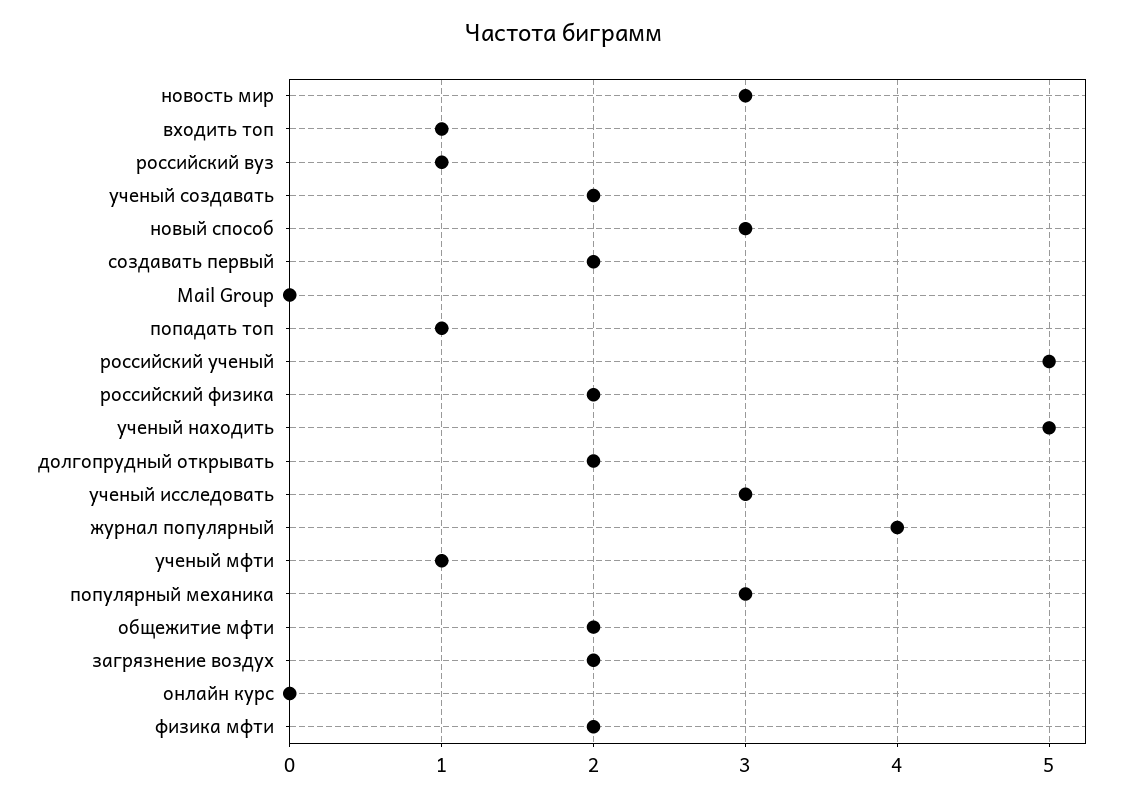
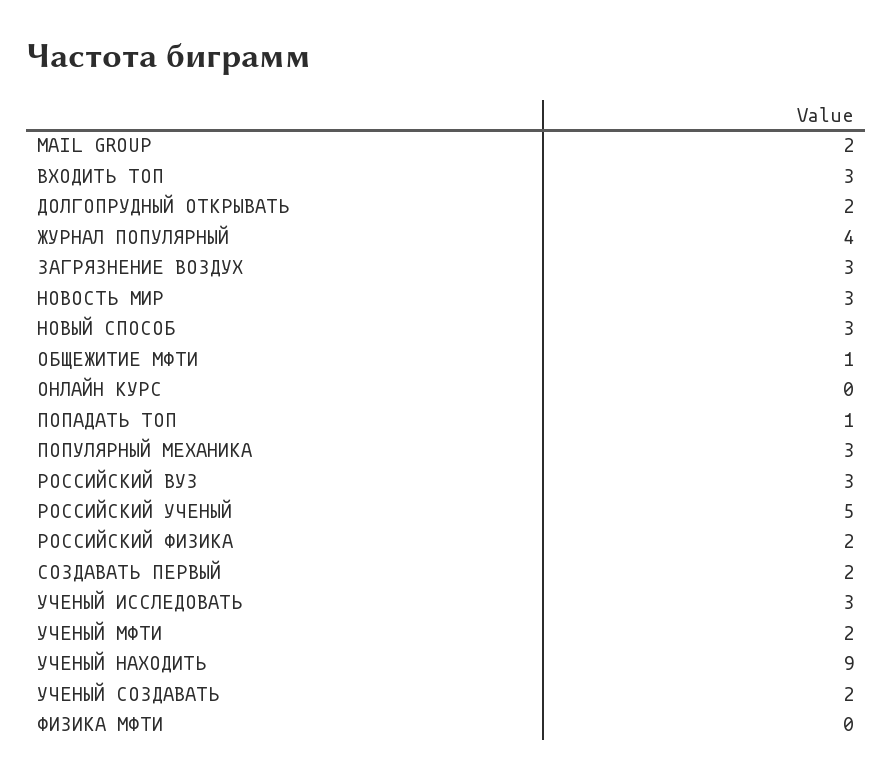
входить топ: 1 -> 3
российский вуз: 1 -> 3
Mail Group: 0 -> 2
ученый находить: 5 -> 9
ученый мфти: 1 -> 2
общежитие мфти: 2 -> 1
загрязнение воздух: 2 -> 3
физика мфти: 2 -> 0

